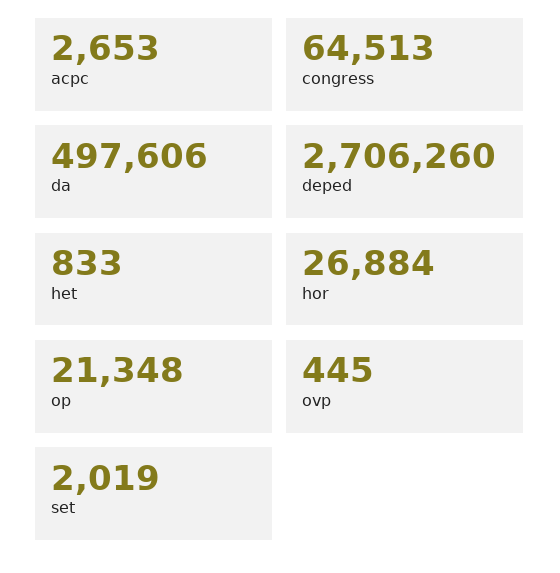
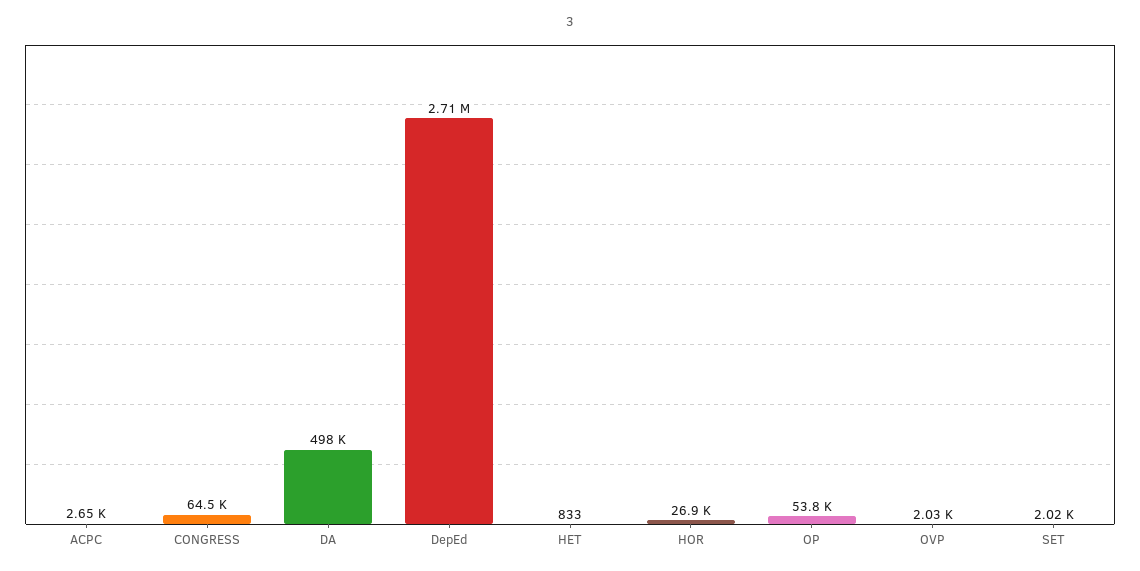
op: 21348 -> 53800
ovp: 445 -> 2030

